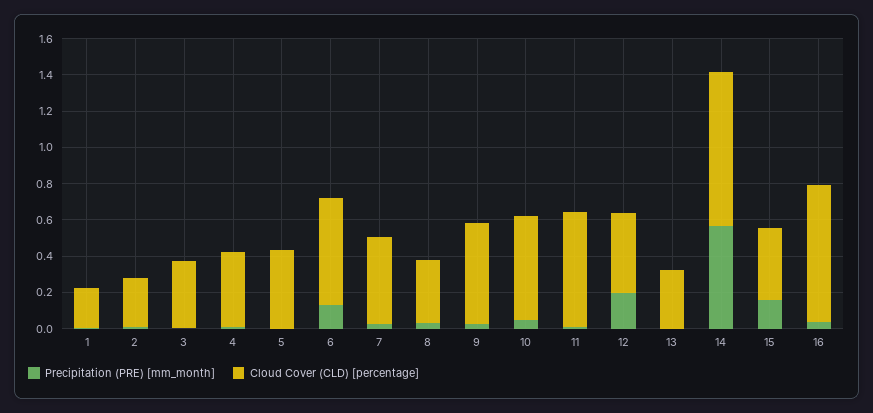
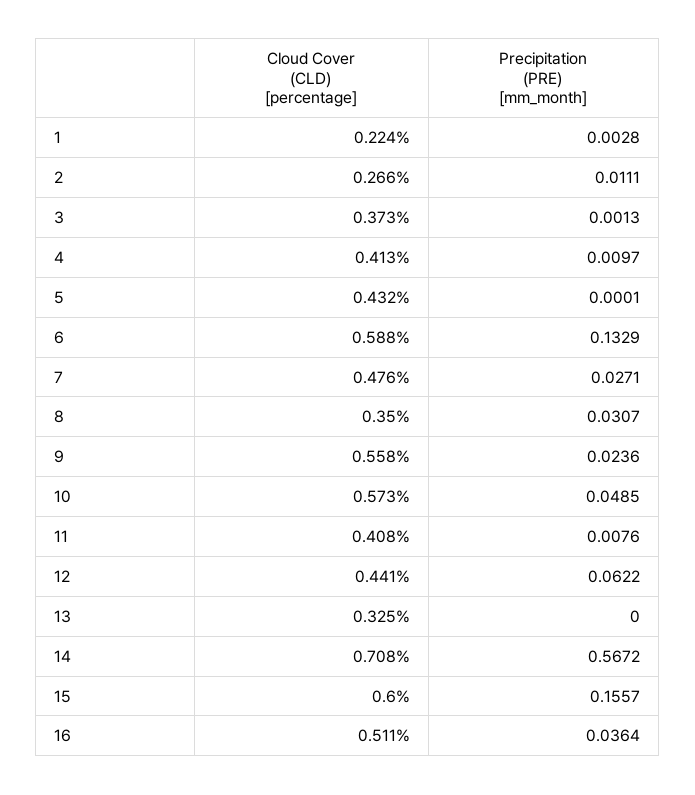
Cloud Cover (CLD) [percentage], 11: 0.65 -> 0.408
Precipitation (PRE) [mm_month], 12: 0.2 -> 0.0622
Cloud Cover (CLD) [percentage], 14: 0.85 -> 0.708
Cloud Cover (CLD) [percentage], 15: 0.4 -> 0.6
Cloud Cover (CLD) [percentage], 16: 0.75 -> 0.511

